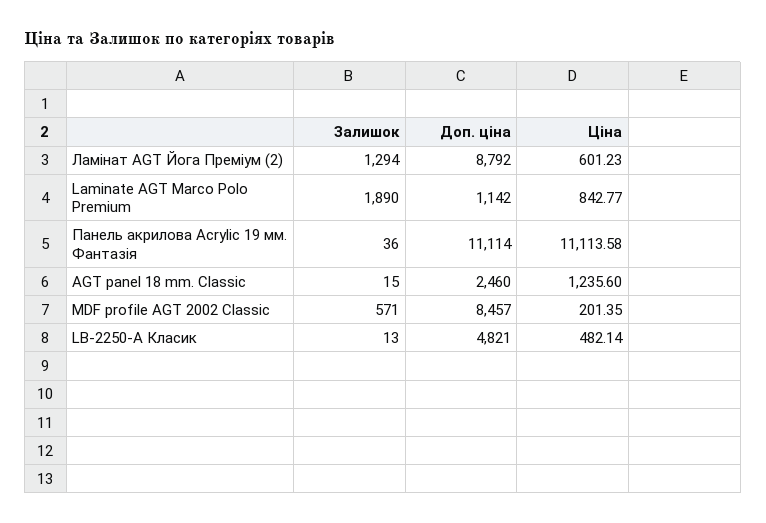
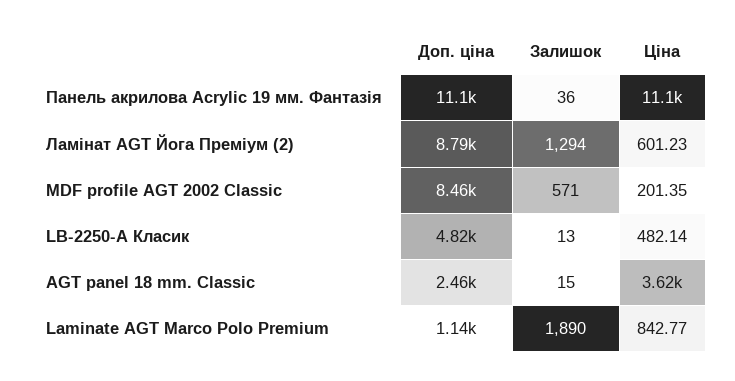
Ціна, AGT panel 18 mm. Classic: 1235.6 -> 3620

